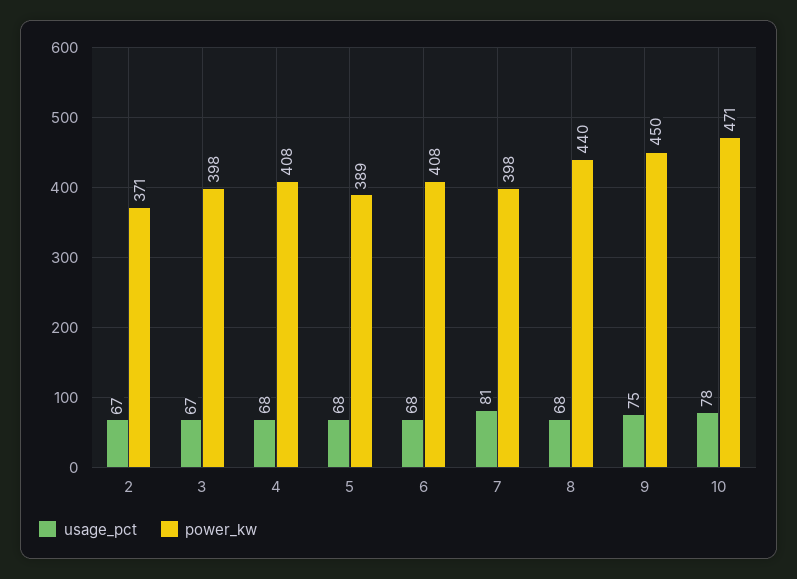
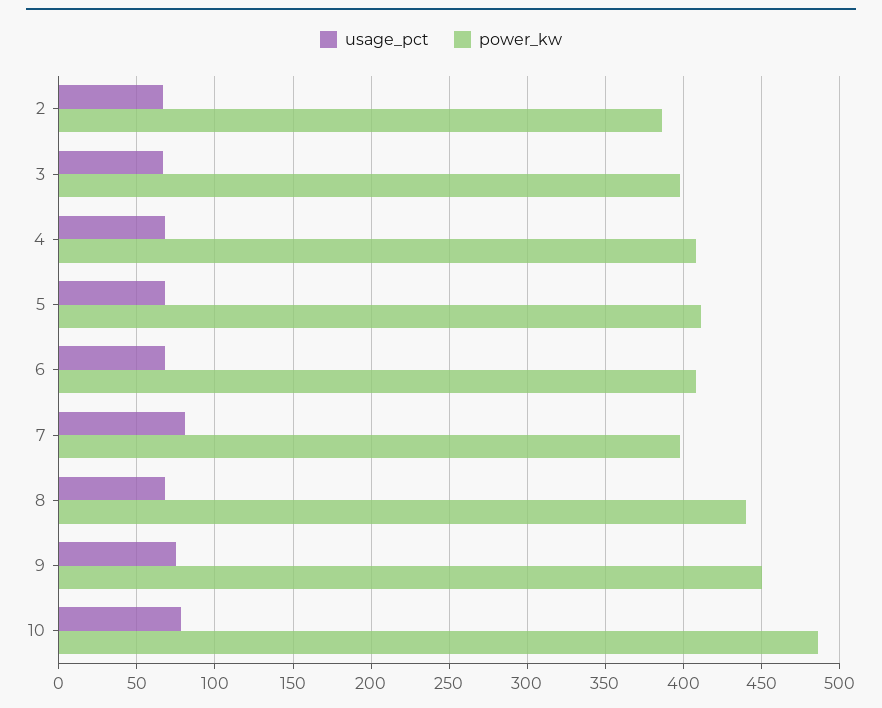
power_kw, 2: 371 -> 385
power_kw, 5: 389 -> 410
power_kw, 10: 471 -> 485

